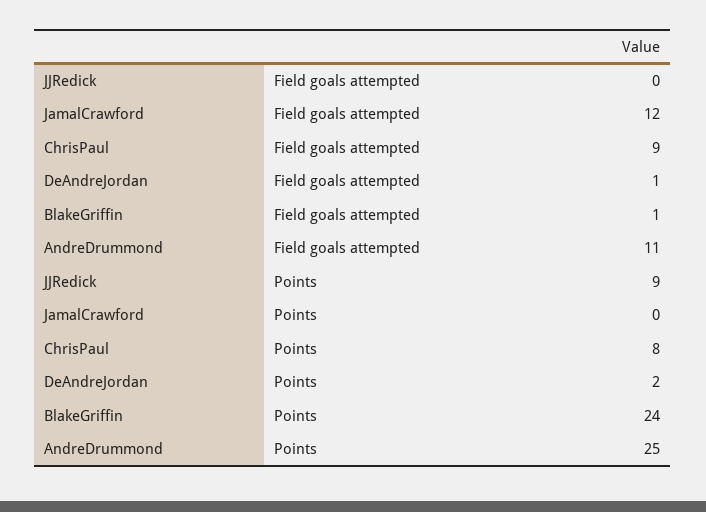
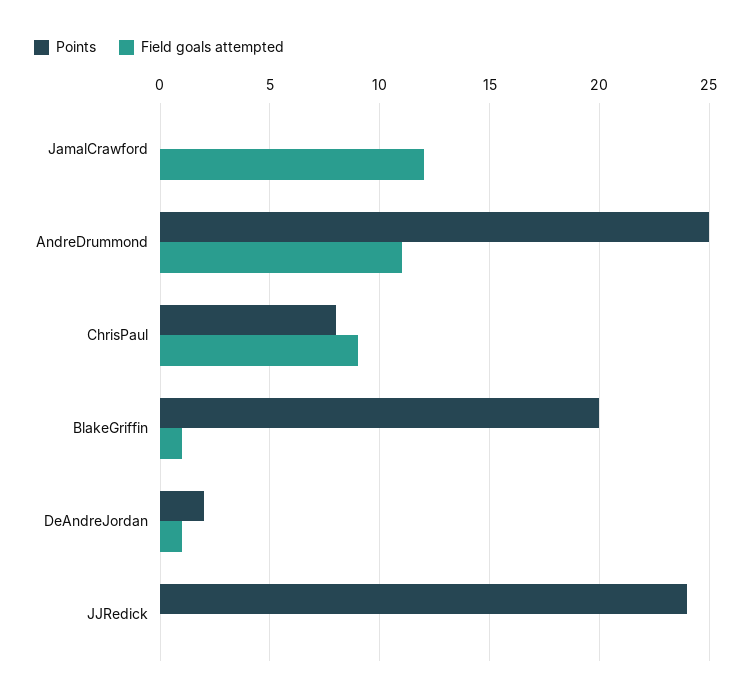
Points, JJRedick: 9 -> 24
Points, BlakeGriffin: 24 -> 20

